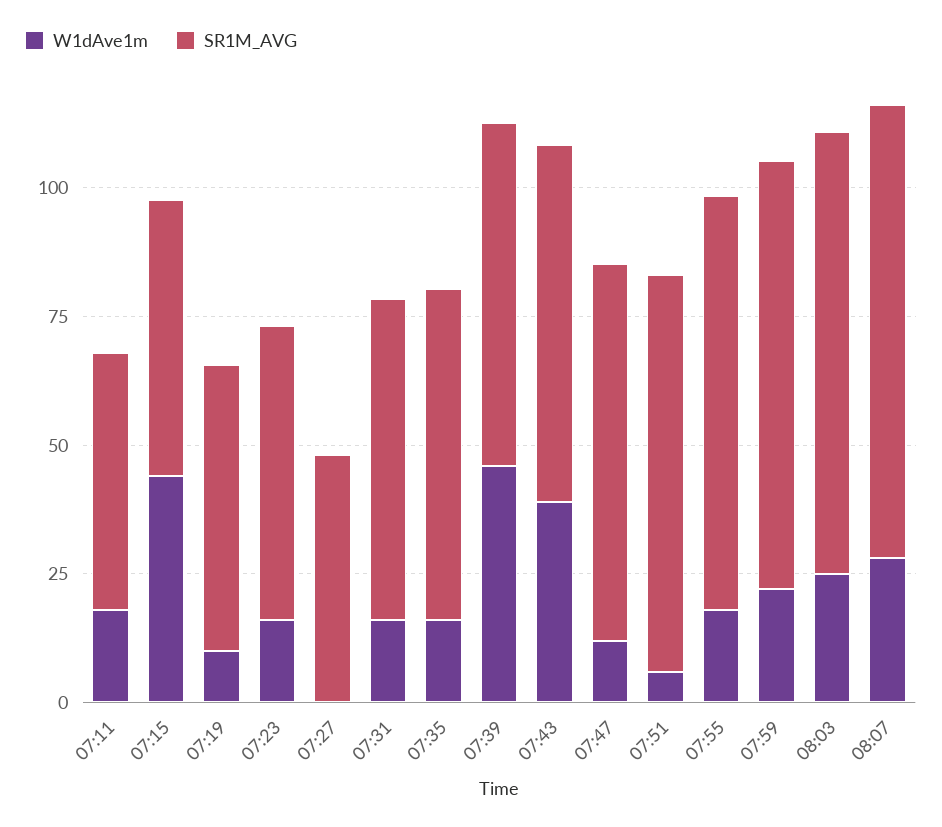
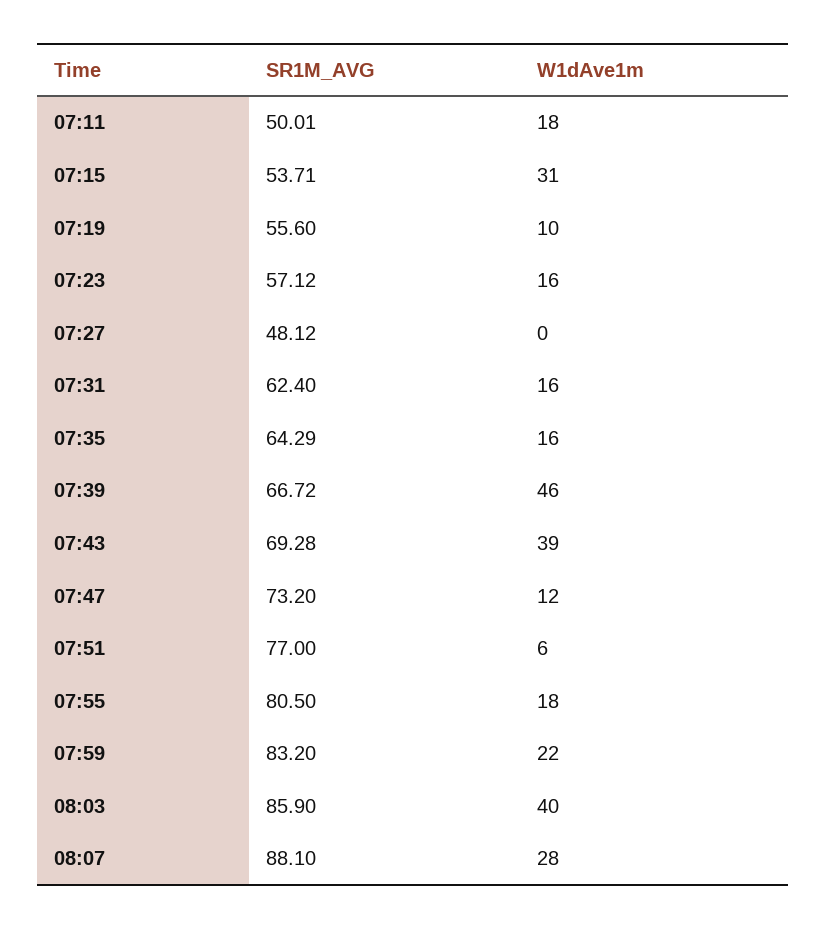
W1dAve1m, 07:15: 45 -> 31
W1dAve1m, 08:03: 25 -> 40

